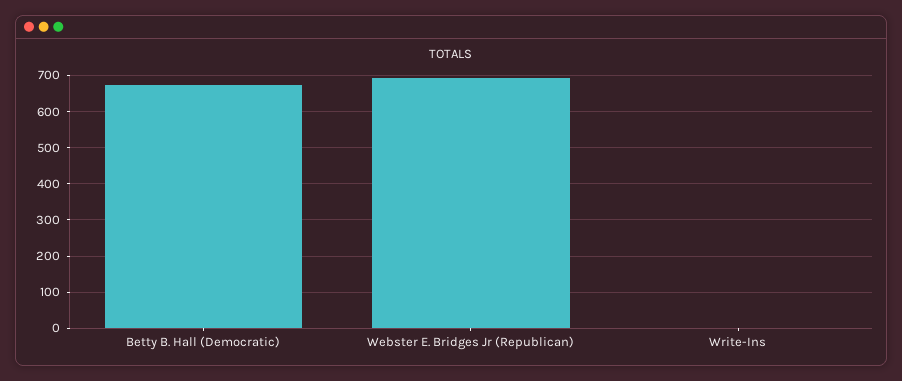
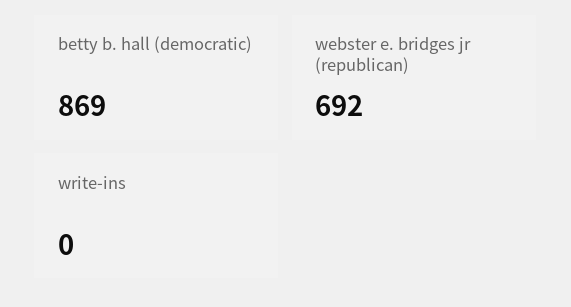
Betty B. Hall (Democratic): 680 -> 869

